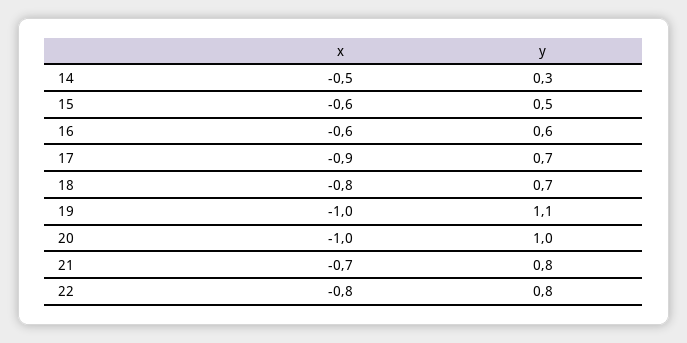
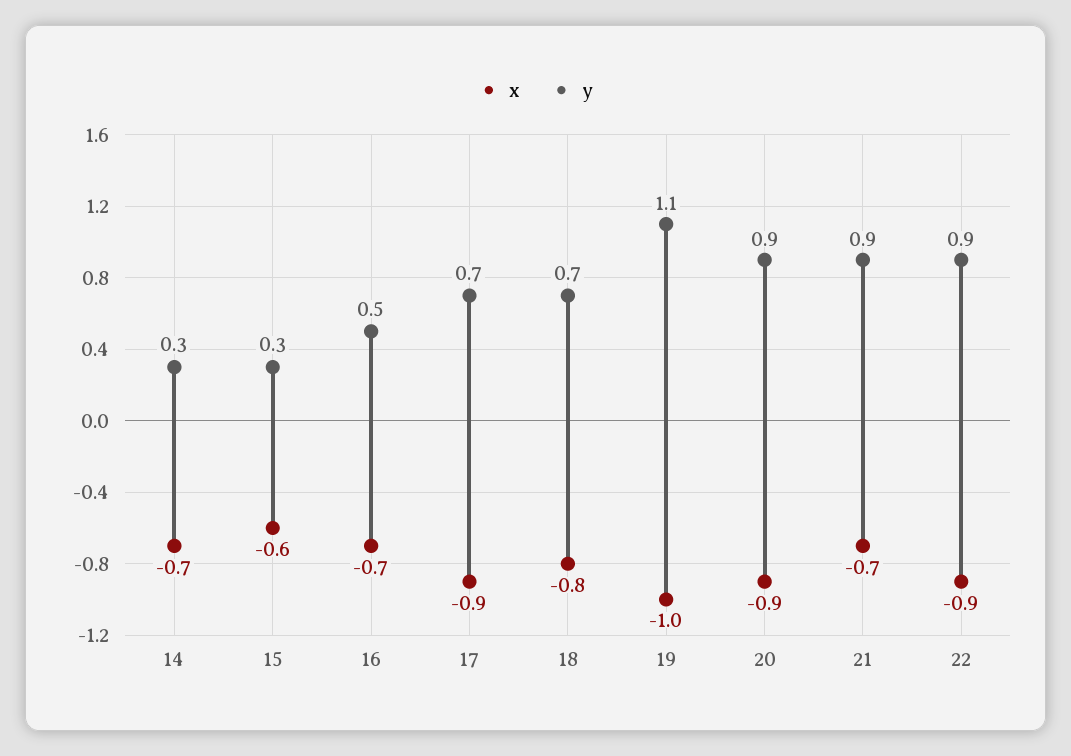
x, 14: -0.5 -> -0.7
y, 15: 0.5 -> 0.3
x, 16: -0.6 -> -0.7
y, 16: 0.6 -> 0.5
x, 20: -1 -> -0.9
y, 20: 1 -> 0.9
y, 21: 0.8 -> 0.9
x, 22: -0.8 -> -0.9
y, 22: 0.8 -> 0.9

